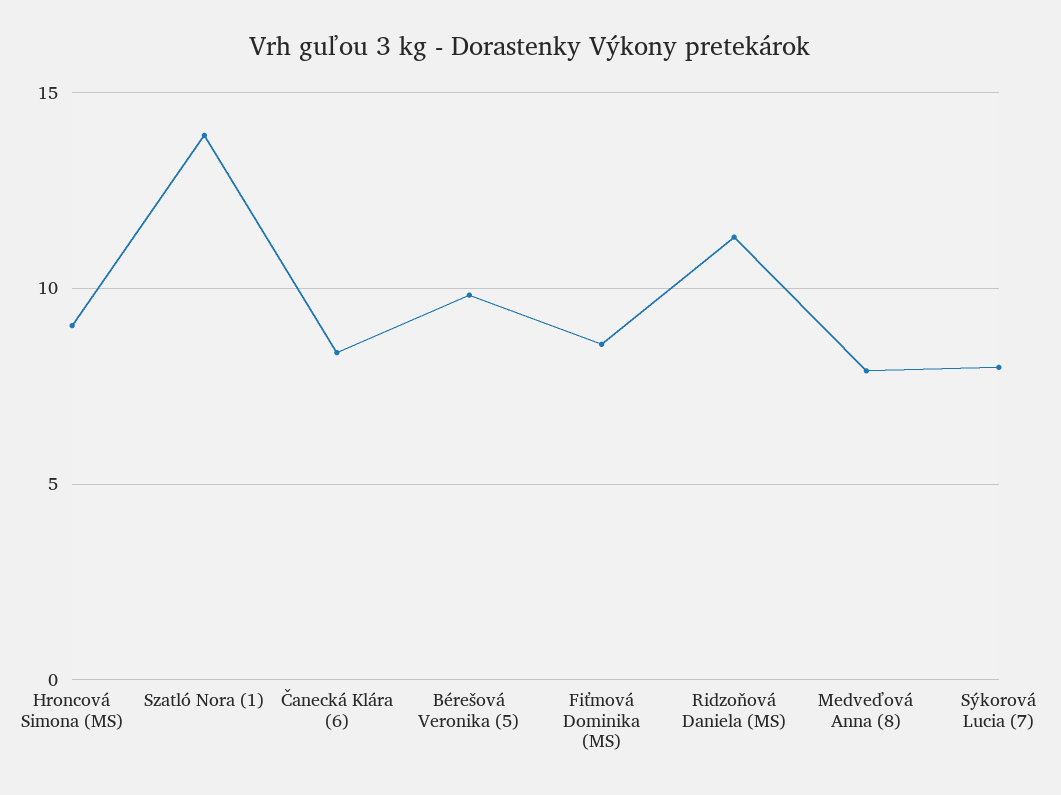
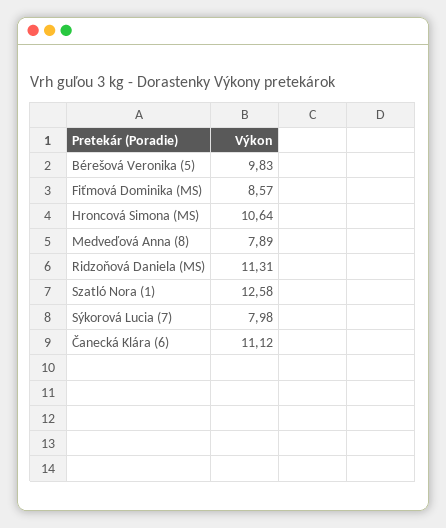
Hroncová Simona (MS): 9 -> 10.64
Szatló Nora (1): 14 -> 12.58
Čanecká Klára (6): 8.5 -> 11.12

